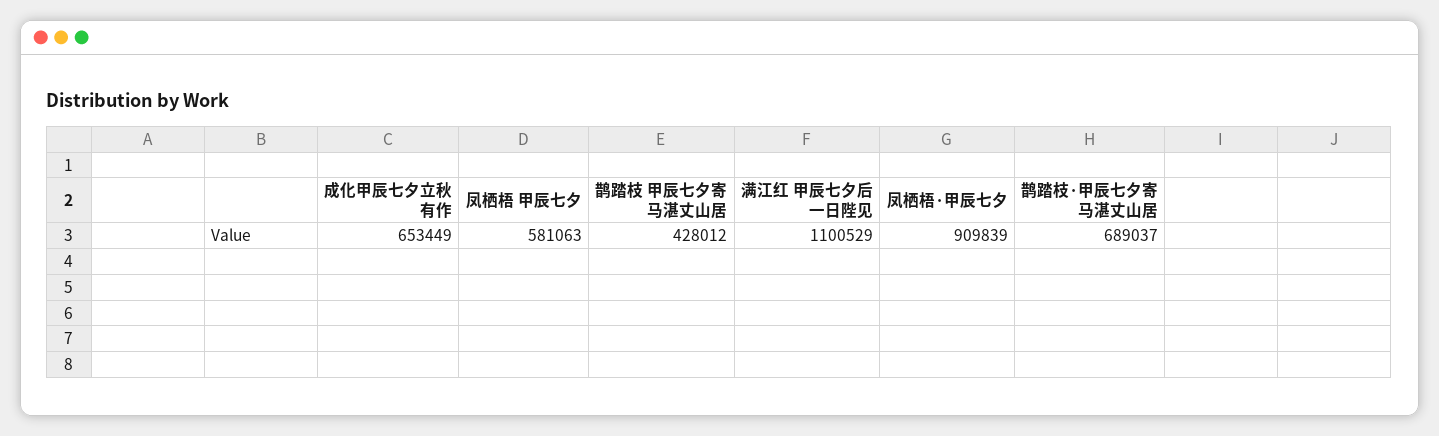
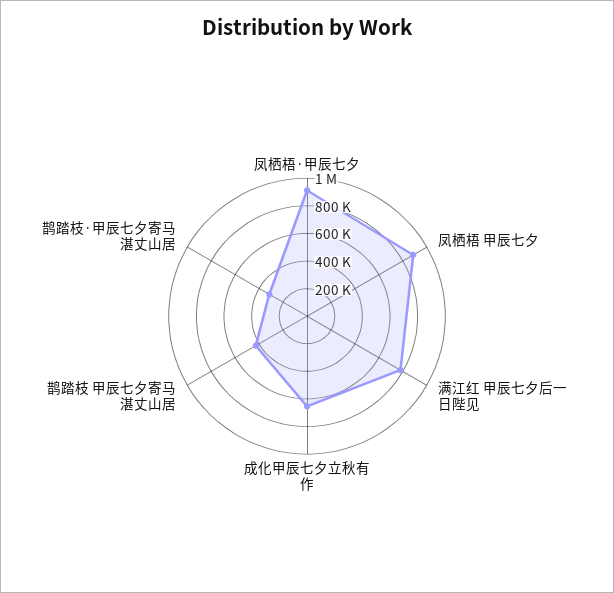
凤栖梧 甲辰七夕: 581063 -> 900000
满江红 甲辰七夕后一日陛见: 1100529 -> 800000
鹊踏枝·甲辰七夕寄马湛丈山居: 689037 -> 300000

